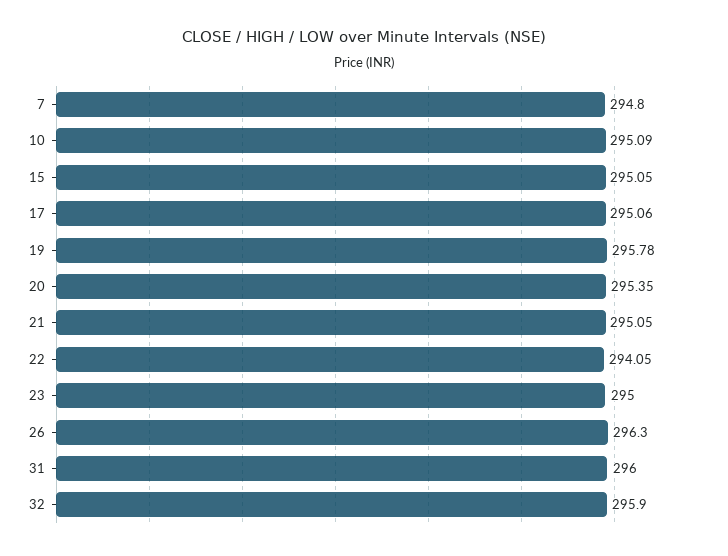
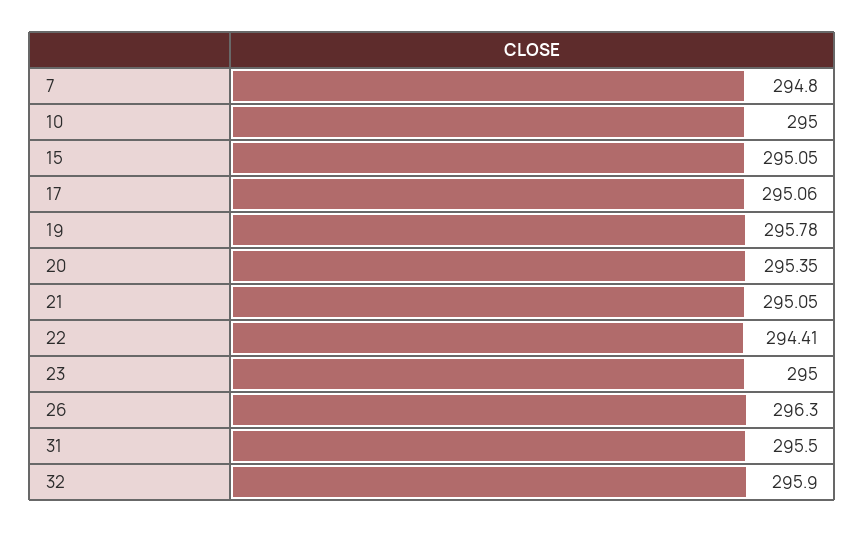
10: 295.09 -> 295
22: 294.05 -> 294.41
31: 296 -> 295.5

